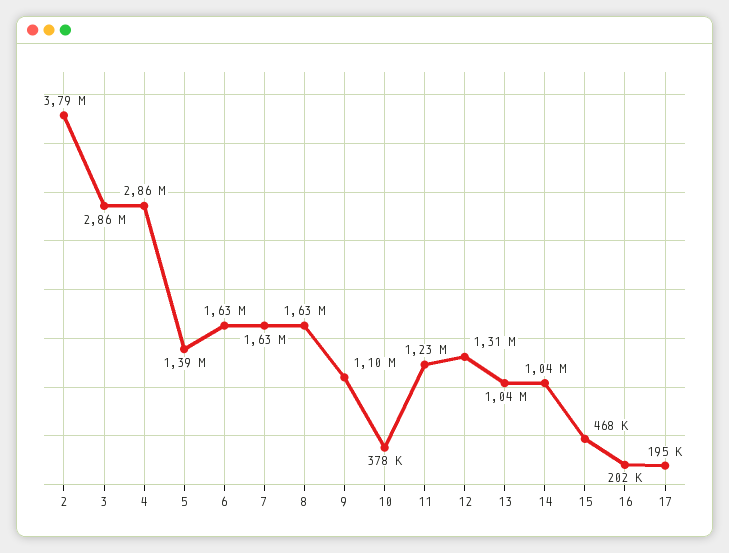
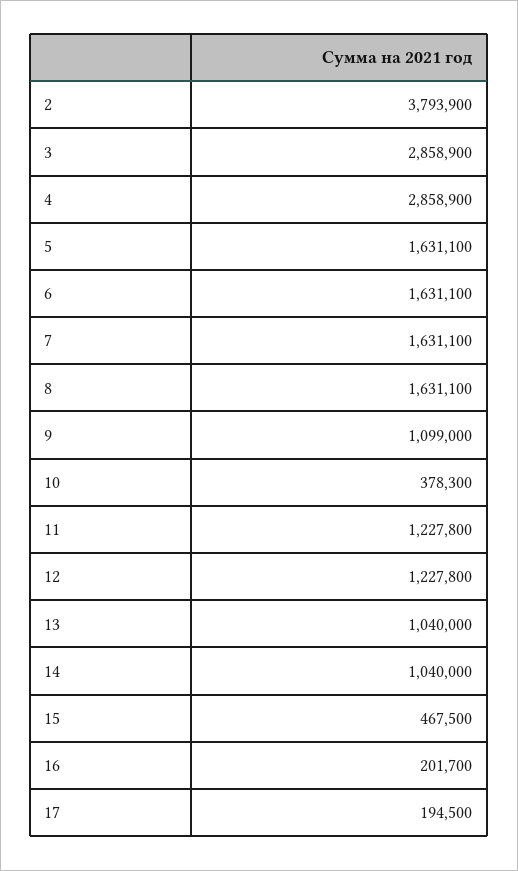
5: 1390000 -> 1631100
12: 1310000 -> 1227800

